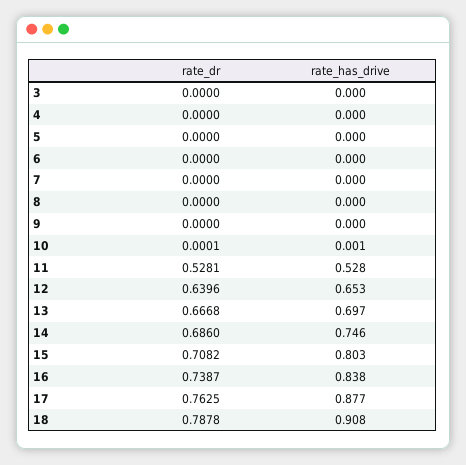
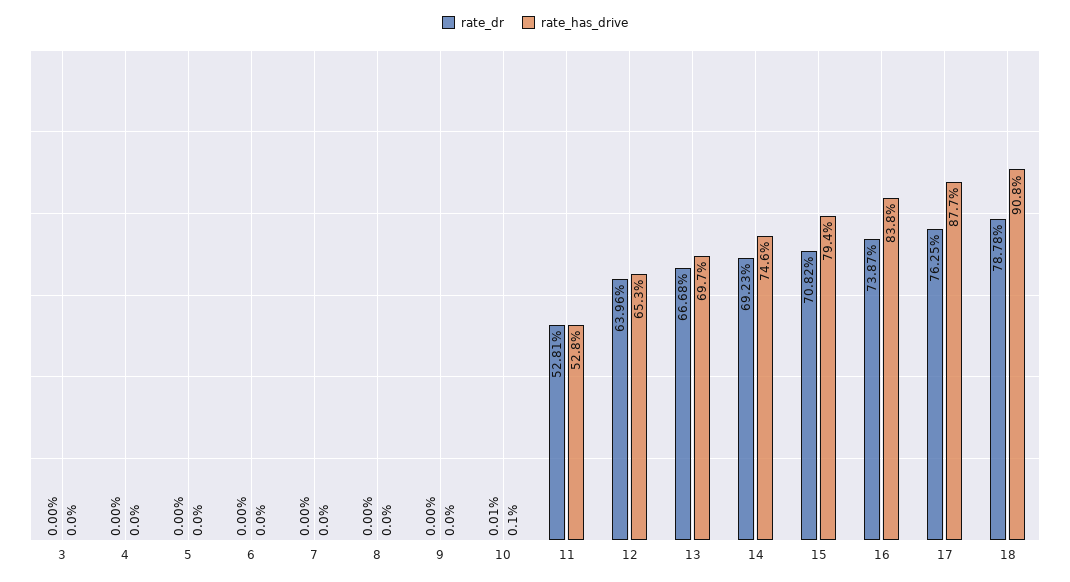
rate_dr, 14: 0.686 -> 0.6923
rate_has_drive, 15: 0.803 -> 0.794

